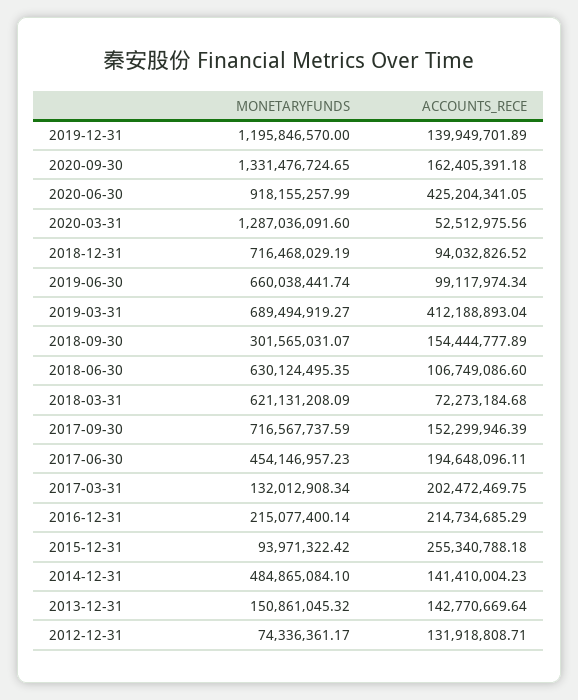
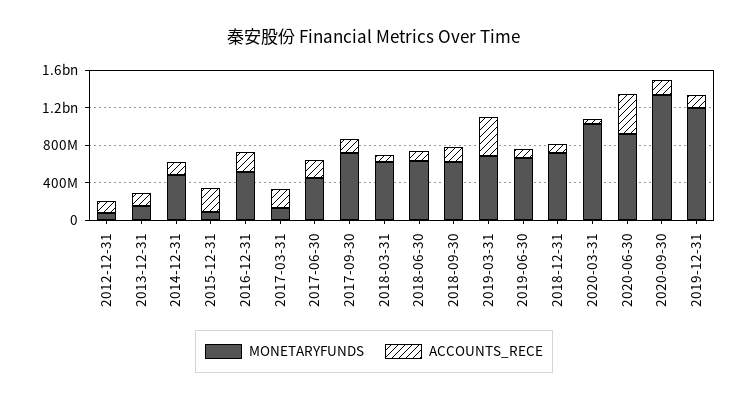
MONETARYFUNDS, 2020-03-31: 1287036091.6 -> 1000000000
MONETARYFUNDS, 2018-09-30: 301565031.07 -> 600000000
MONETARYFUNDS, 2016-12-31: 215077400.14 -> 500000000

